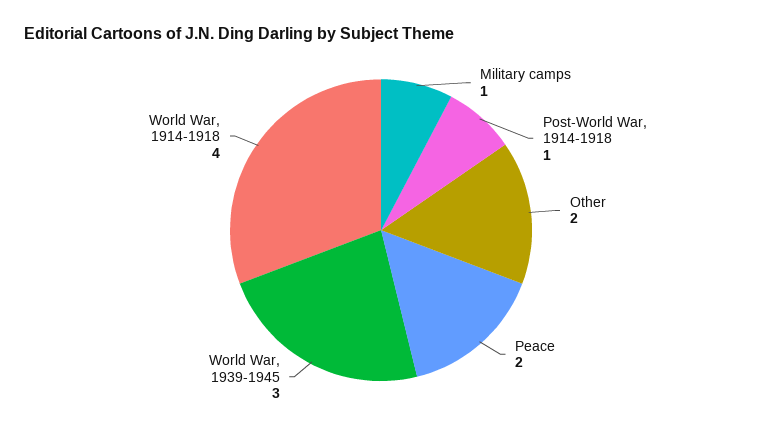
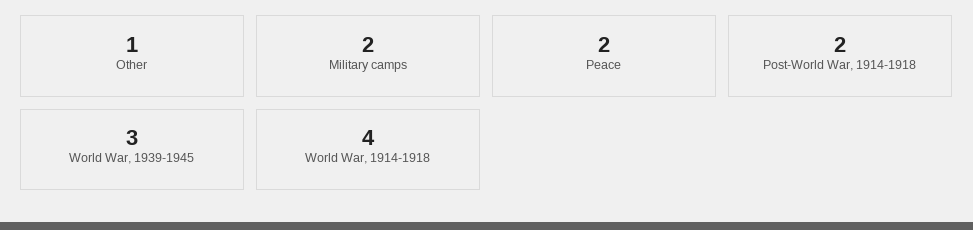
Military camps: 1 -> 2
Post-World War, 1914-1918: 1 -> 2
Other: 2 -> 1

